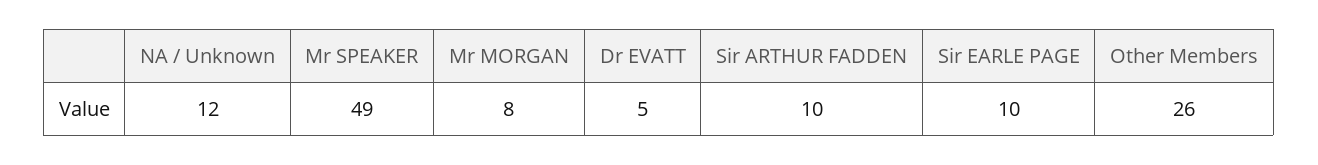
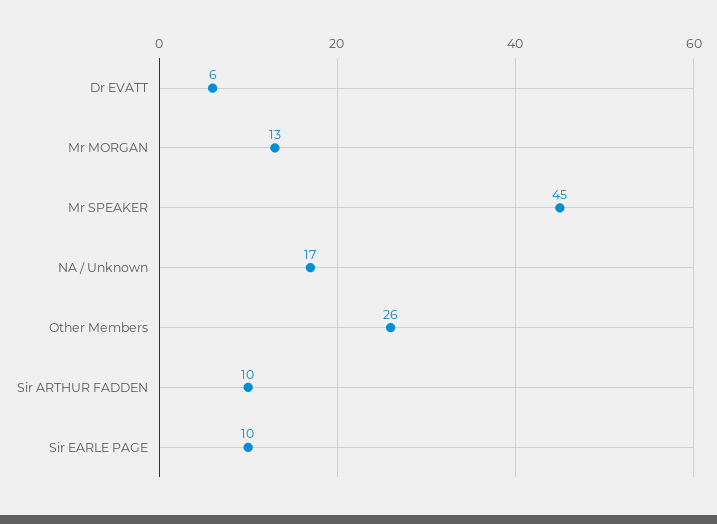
NA / Unknown: 12 -> 17
Mr SPEAKER: 49 -> 45
Mr MORGAN: 8 -> 13
Dr EVATT: 5 -> 6

